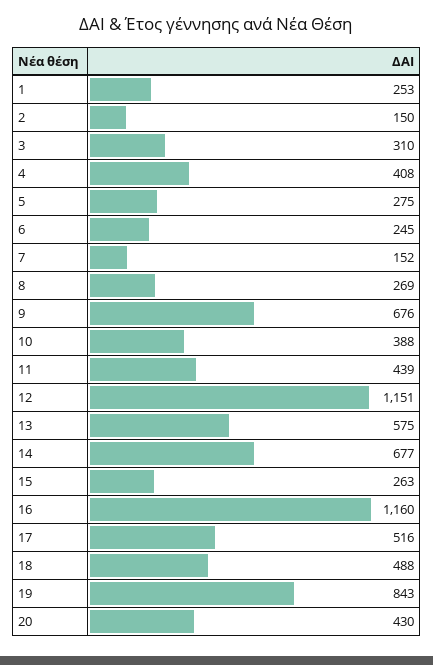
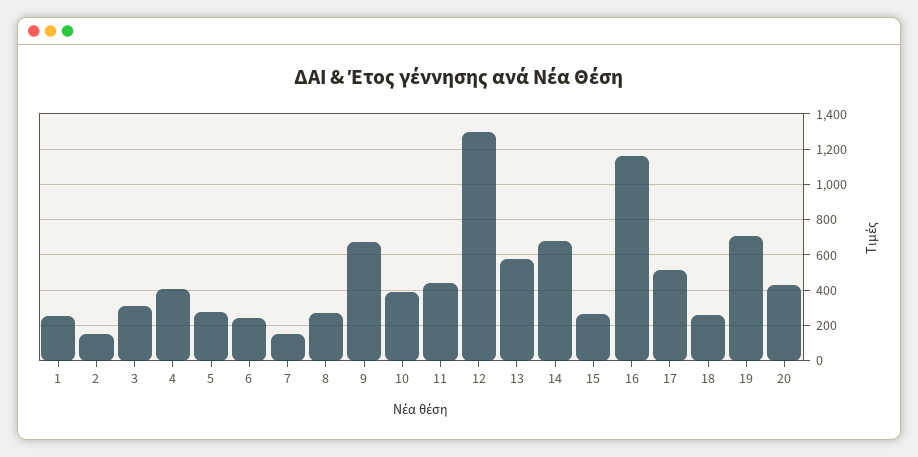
12: 1151 -> 1300
18: 488 -> 250
19: 843 -> 700

